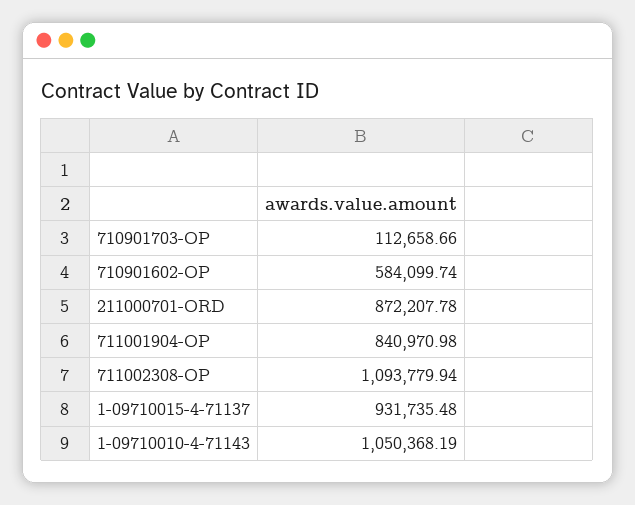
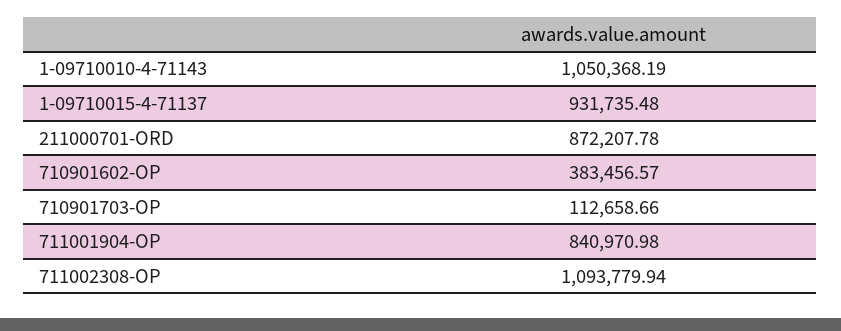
710901602-OP: 584099.74 -> 383456.57

